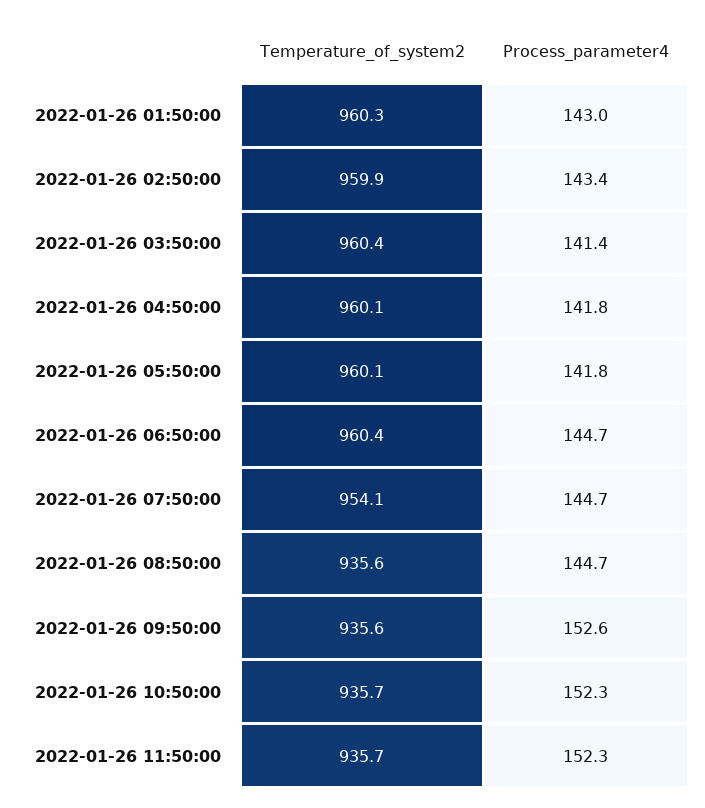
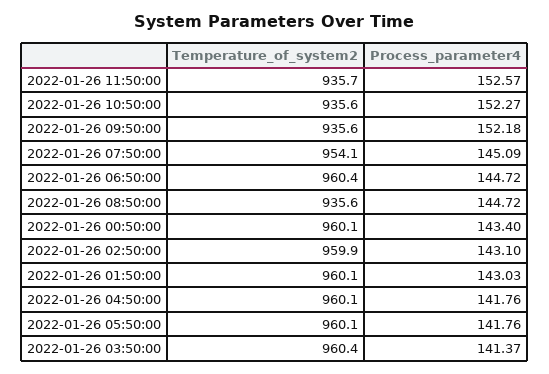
Temperature_of_system2, 2022-01-26 01:50:00: 960.3 -> 960.1
Process_parameter4, 2022-01-26 02:50:00: 143.4 -> 143.1
Process_parameter4, 2022-01-26 07:50:00: 144.7 -> 145.09
Process_parameter4, 2022-01-26 09:50:00: 152.6 -> 152.18
Temperature_of_system2, 2022-01-26 10:50:00: 935.7 -> 935.6
Process_parameter4, 2022-01-26 11:50:00: 152.3 -> 152.57
Temperature_of_system2, 2022-01-26 00:50:00: none -> 960.1
Process_parameter4, 2022-01-26 00:50:00: none -> 143.4

